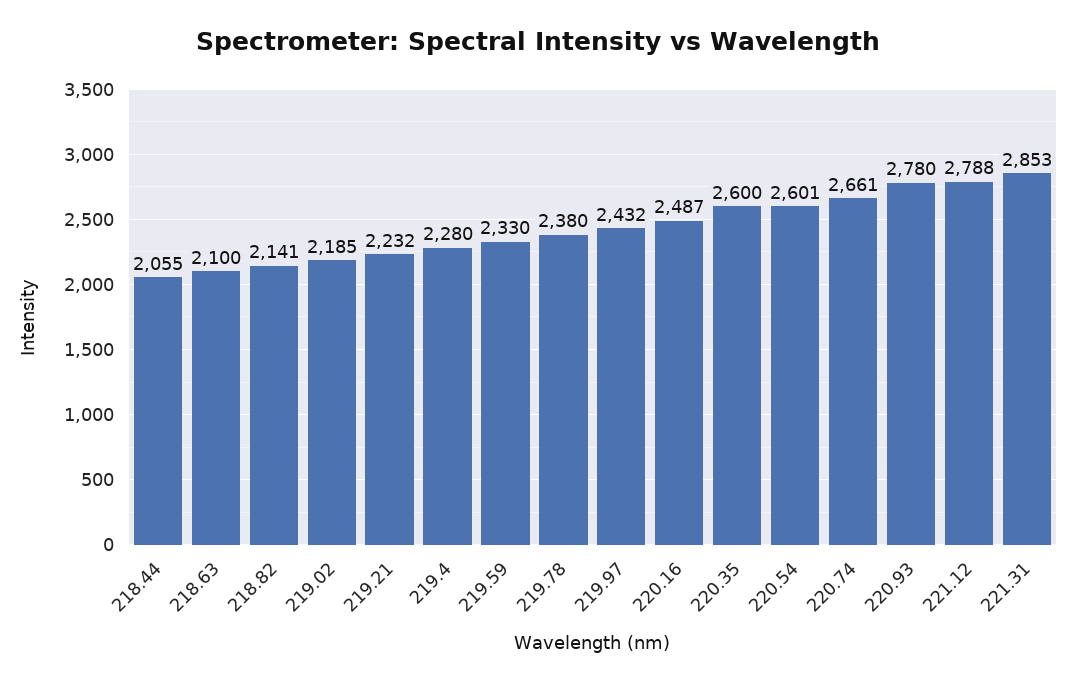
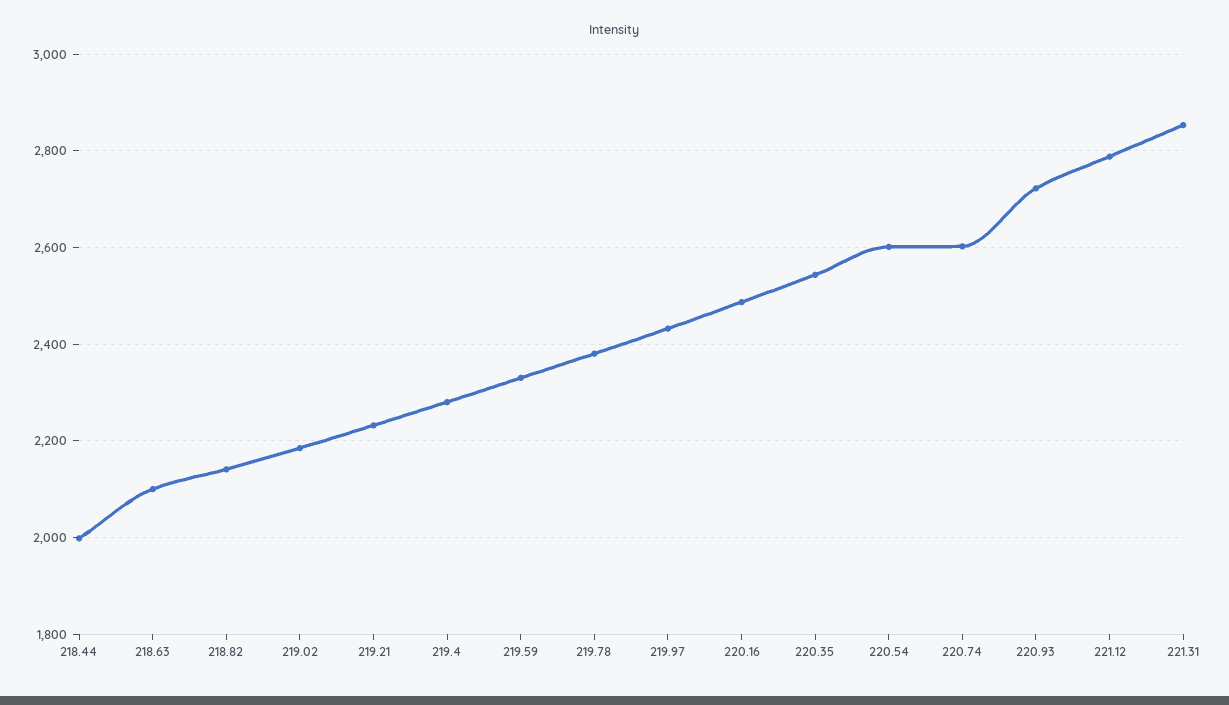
218.44: 2055 -> 2000
220.35: 2600 -> 2540
220.74: 2661 -> 2600
220.93: 2780 -> 2720

